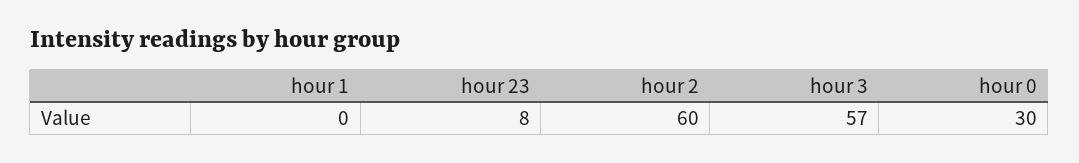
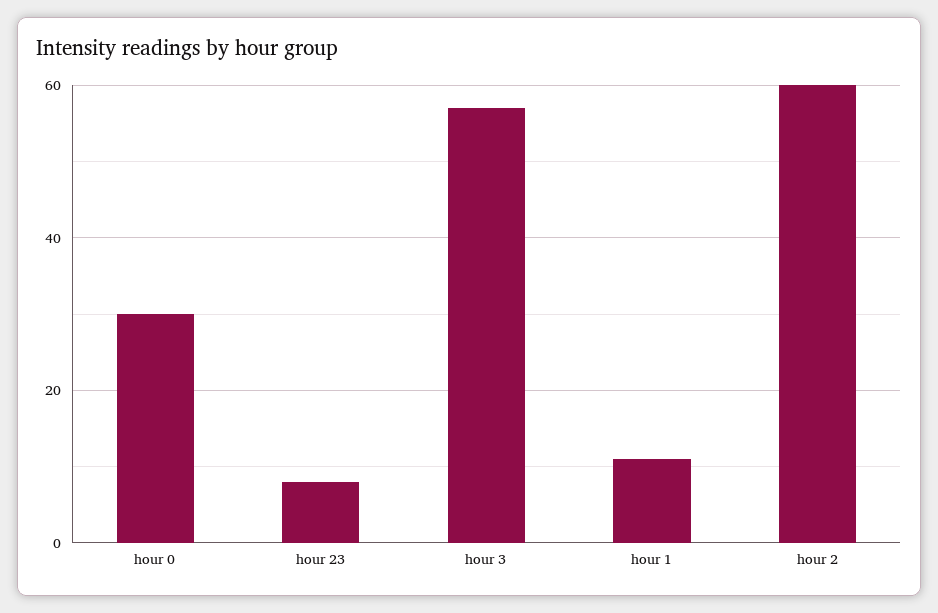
hour 1: 0 -> 10

